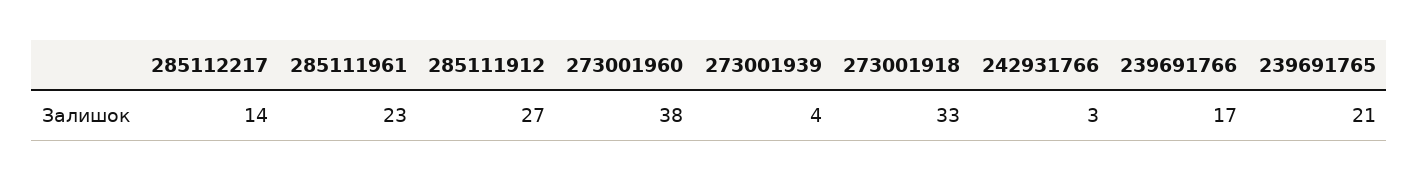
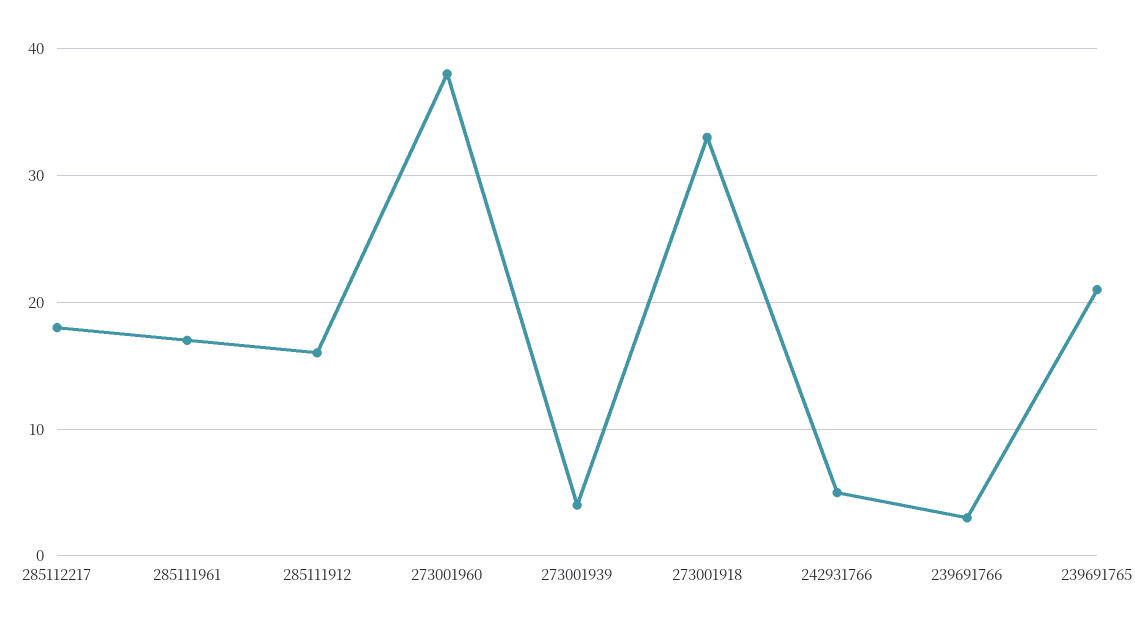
285112217: 14 -> 18
285111961: 23 -> 17
285111912: 27 -> 16
242931766: 3 -> 5
239691766: 17 -> 3

